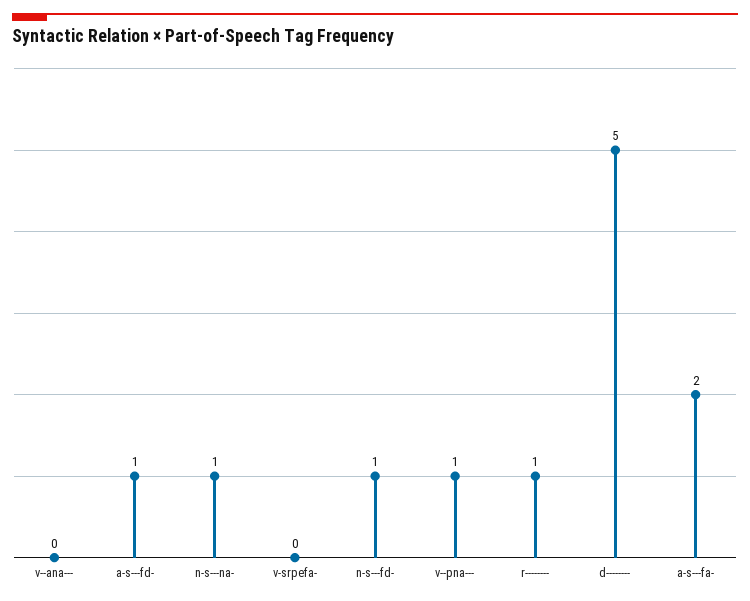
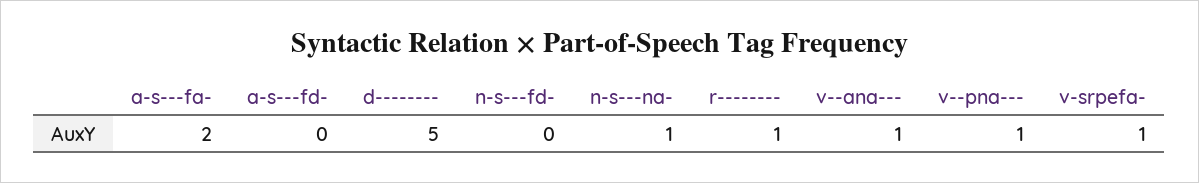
v--ana---: 0 -> 1
a-s---fd-: 1 -> 0
v-srpefa-: 0 -> 1
n-s---fd-: 1 -> 0

